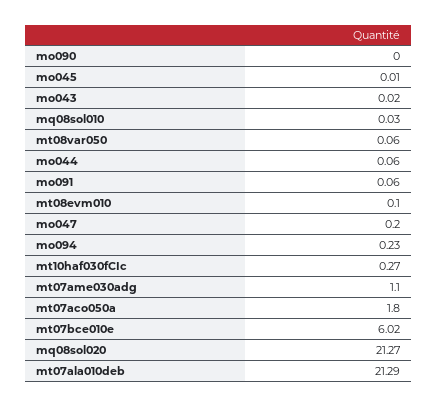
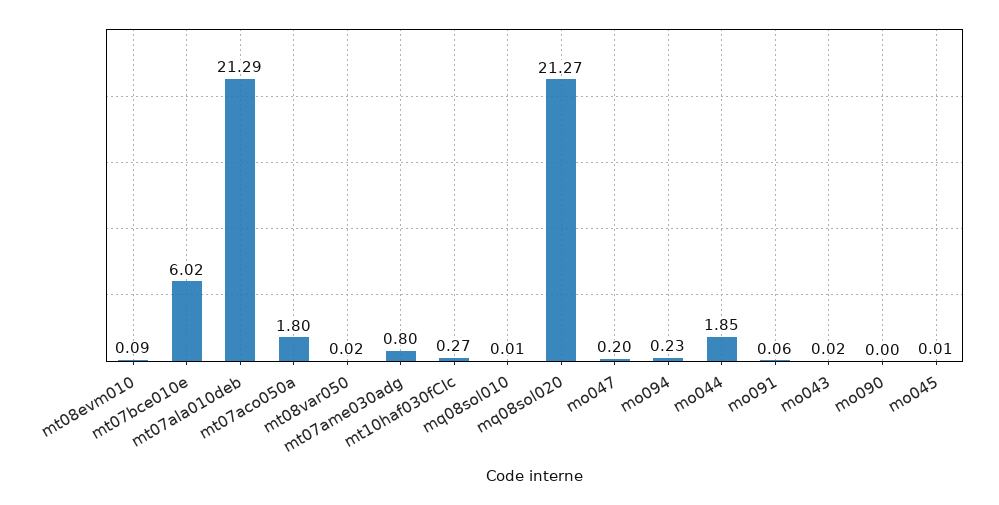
mq08sol010: 0.03 -> 0.01
mt08var050: 0.06 -> 0.02
mo044: 0.06 -> 1.85
mt08evm010: 0.1 -> 0.09
mt07ame030adg: 1.1 -> 0.8

